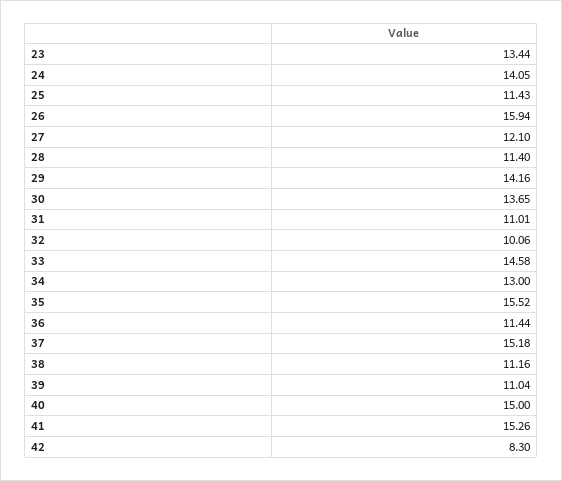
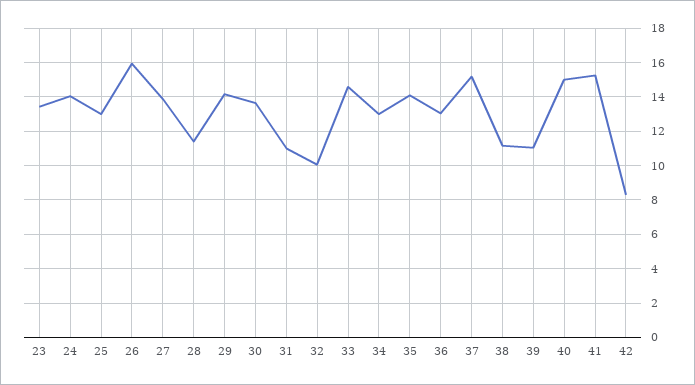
25: 11.43 -> 13
27: 12.1 -> 14
35: 15.52 -> 14
36: 11.44 -> 13

